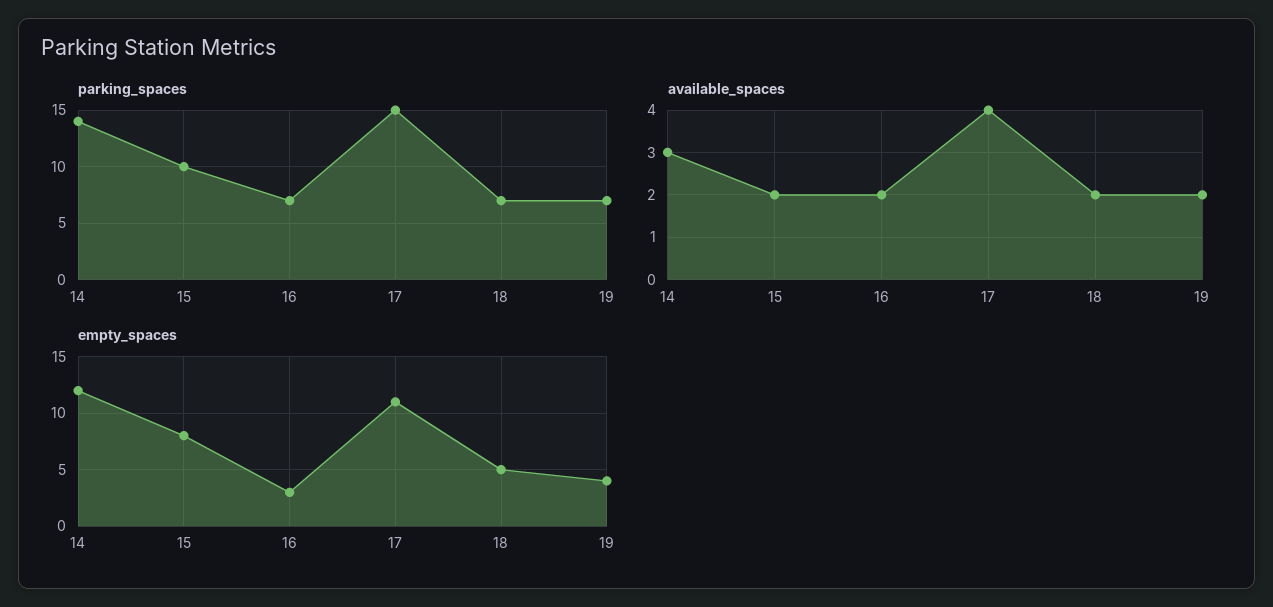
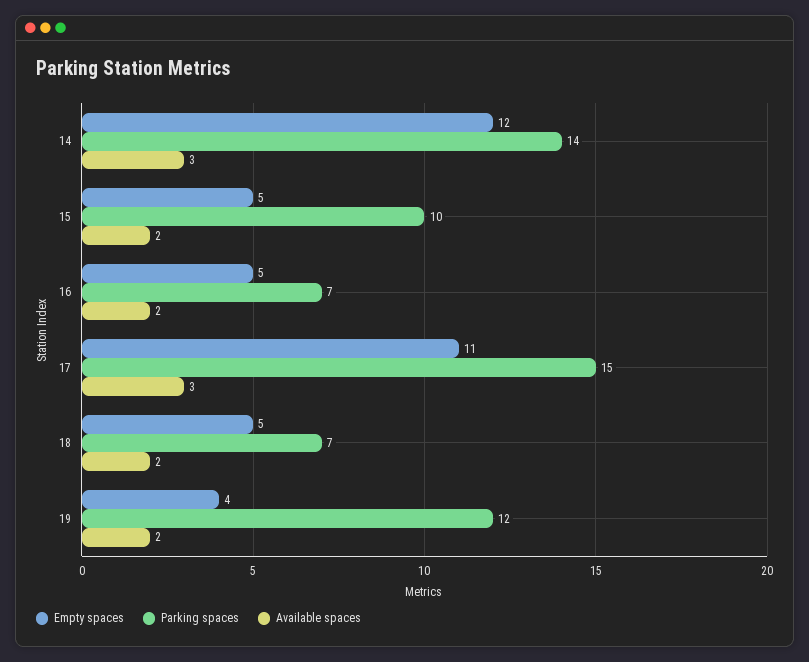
parking_spaces, 19: 7 -> 12
available_spaces, 17: 4 -> 3
empty_spaces, 15: 8 -> 5
empty_spaces, 16: 3 -> 5

